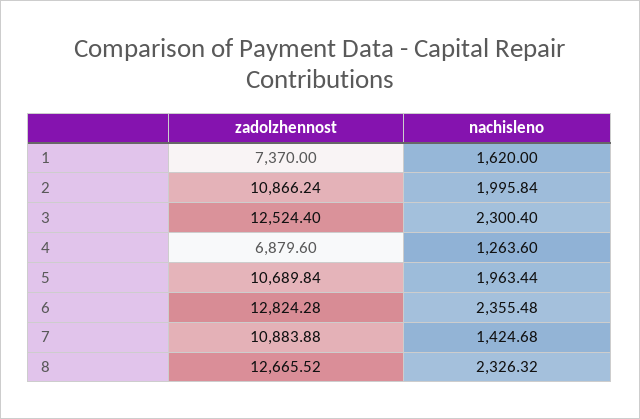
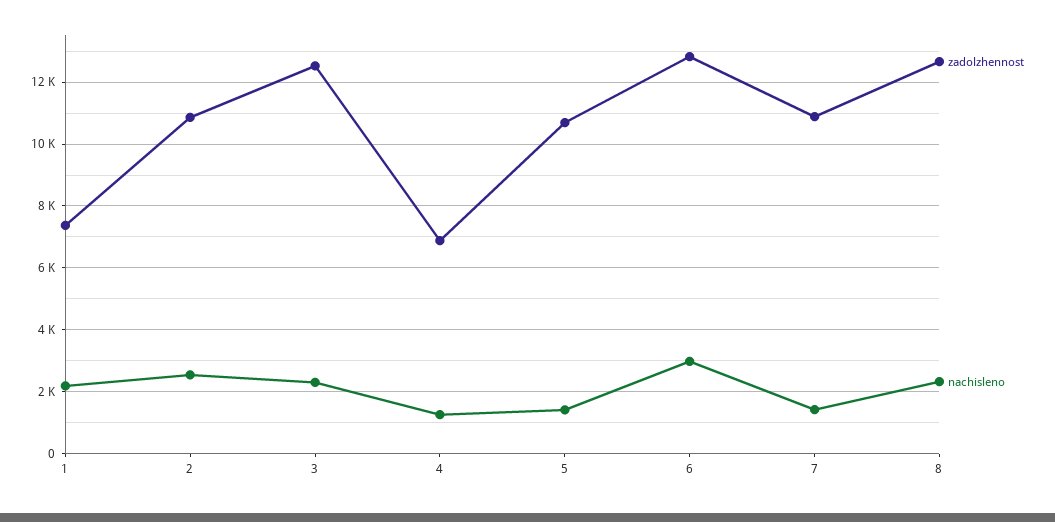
nachisleno, 1: 1620 -> 2200
nachisleno, 2: 1995.84 -> 2600
nachisleno, 5: 1963.44 -> 1400
nachisleno, 6: 2355.48 -> 3000

